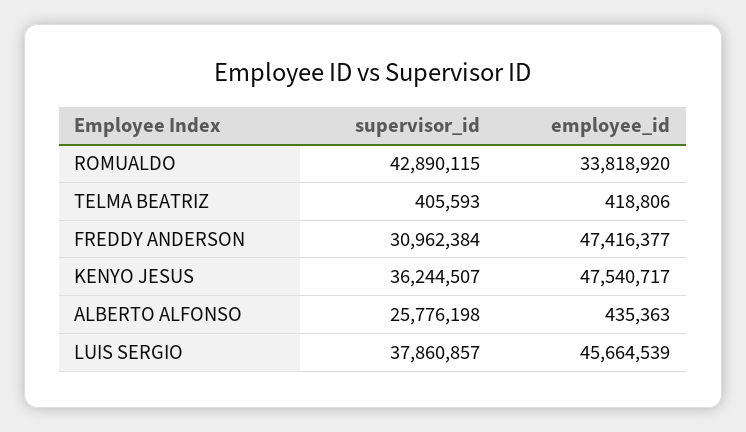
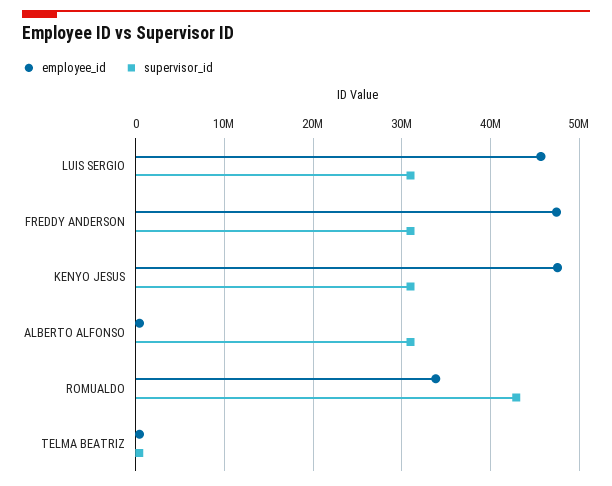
supervisor_id, KENYO JESUS: 36244507 -> 31000000
supervisor_id, ALBERTO ALFONSO: 25776198 -> 31000000
supervisor_id, LUIS SERGIO: 37860857 -> 31000000

